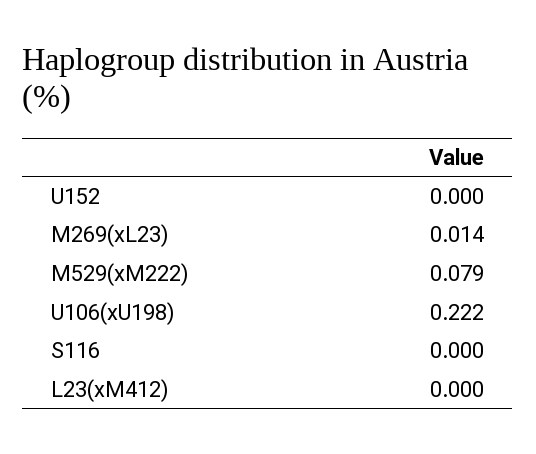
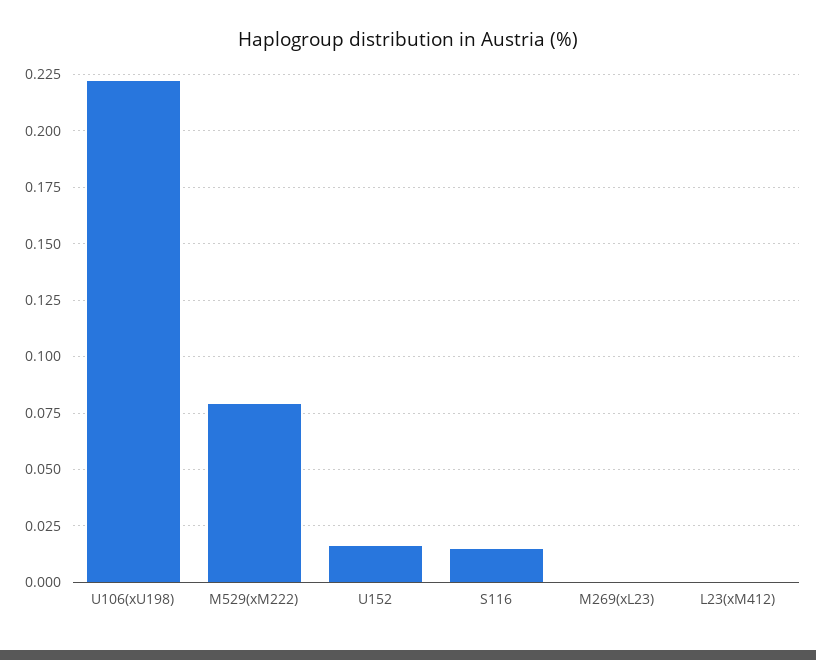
U152: 0 -> 0.015
M269(xL23): 0.014 -> 0
S116: 0 -> 0.015

